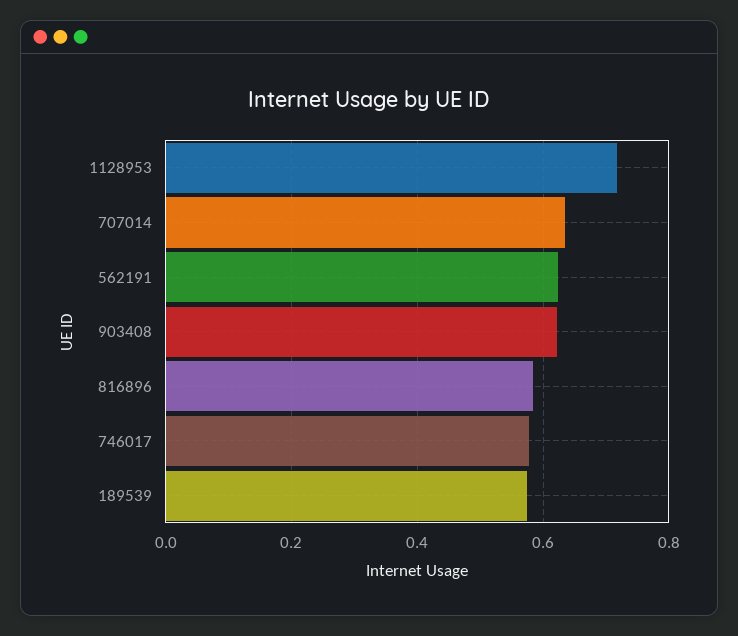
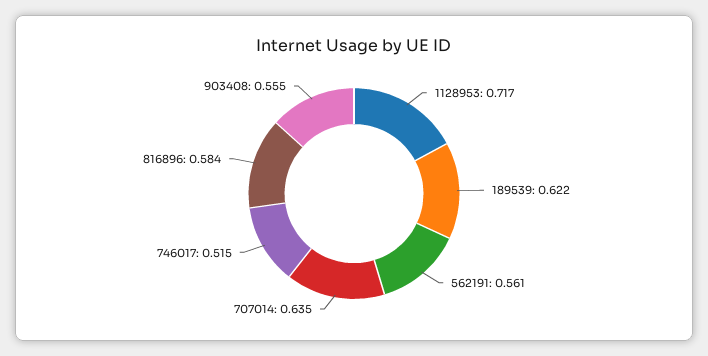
562191: 0.62 -> 0.561
903408: 0.62 -> 0.555
746017: 0.58 -> 0.515
189539: 0.58 -> 0.622

